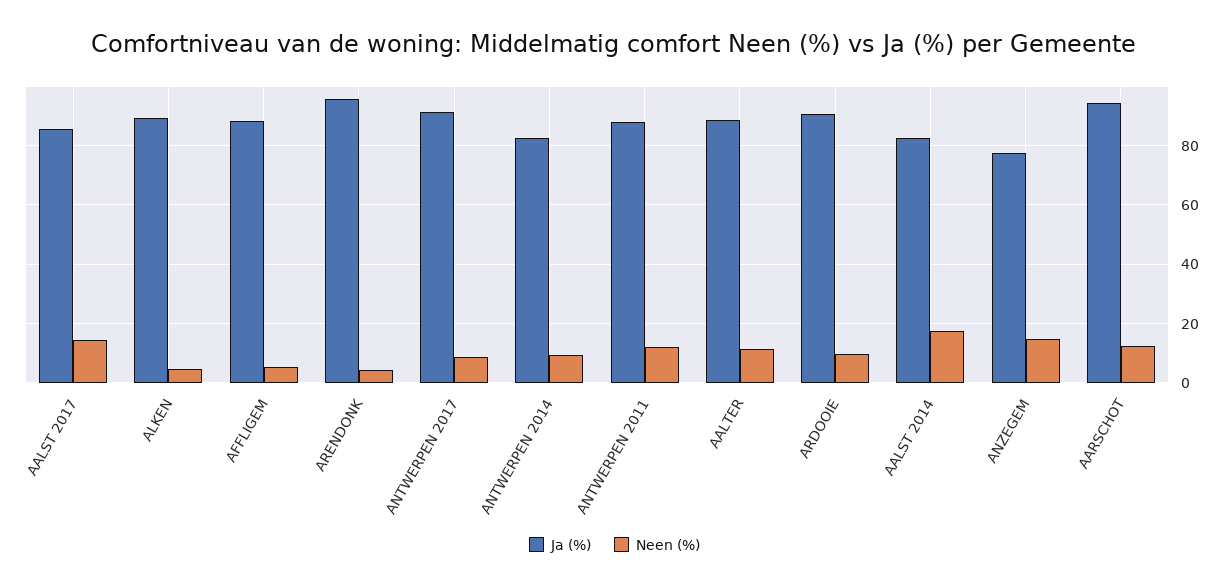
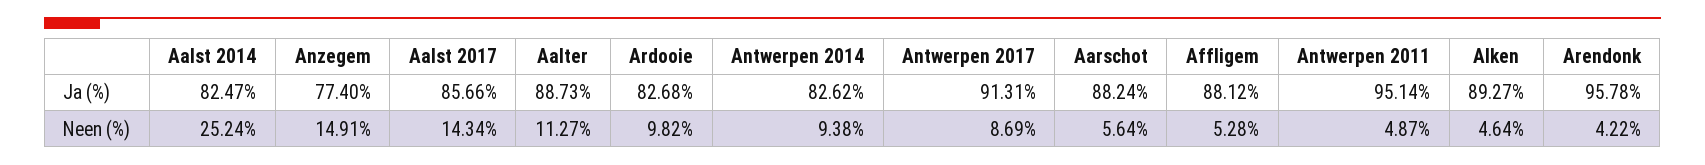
Ja (%), ANTWERPEN 2011: 87.5 -> 95.14
Neen (%), ANTWERPEN 2011: 12.5 -> 4.87
Ja (%), ARDOOIE: 90 -> 82.68
Neen (%), AALST 2014: 17.5 -> 25.24
Ja (%), AARSCHOT: 95 -> 88.24
Neen (%), AARSCHOT: 12.5 -> 5.64

